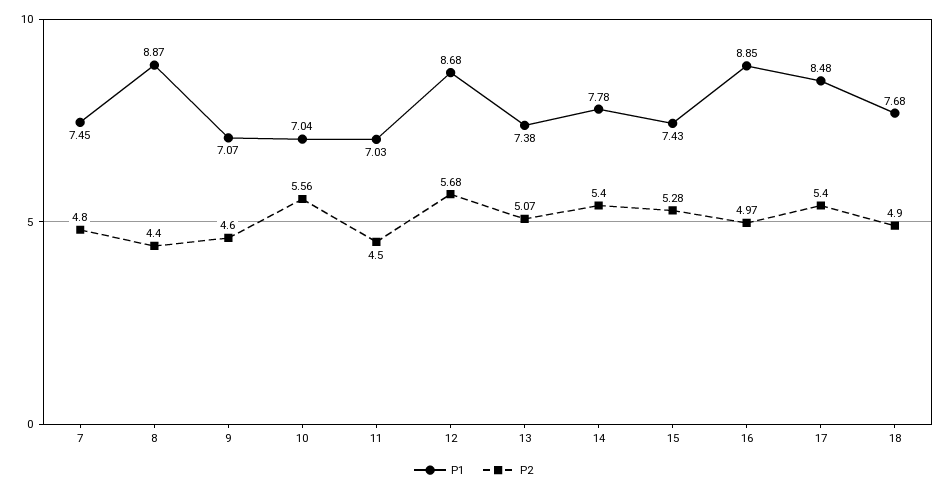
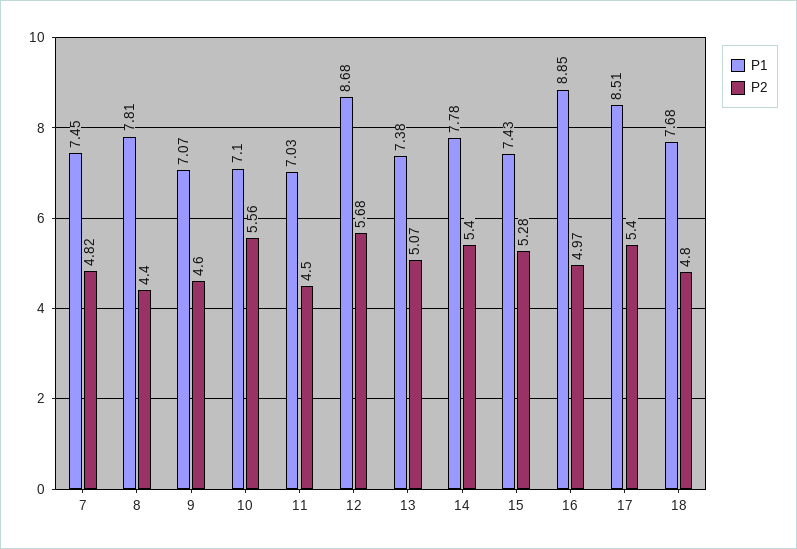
P2, 7: 4.8 -> 4.82
P1, 8: 8.87 -> 7.81
P1, 10: 7.04 -> 7.1
P1, 17: 8.48 -> 8.51
P2, 18: 4.9 -> 4.8

